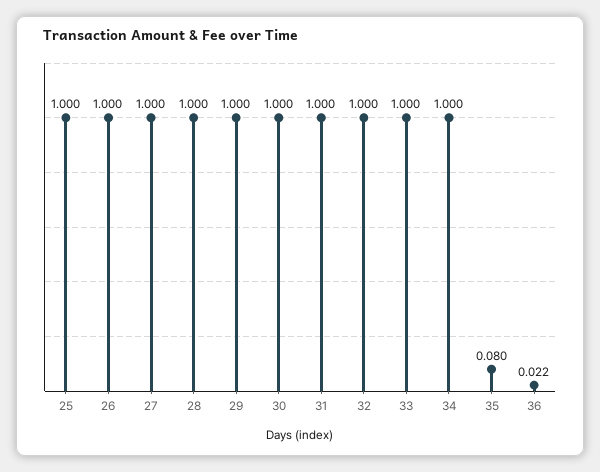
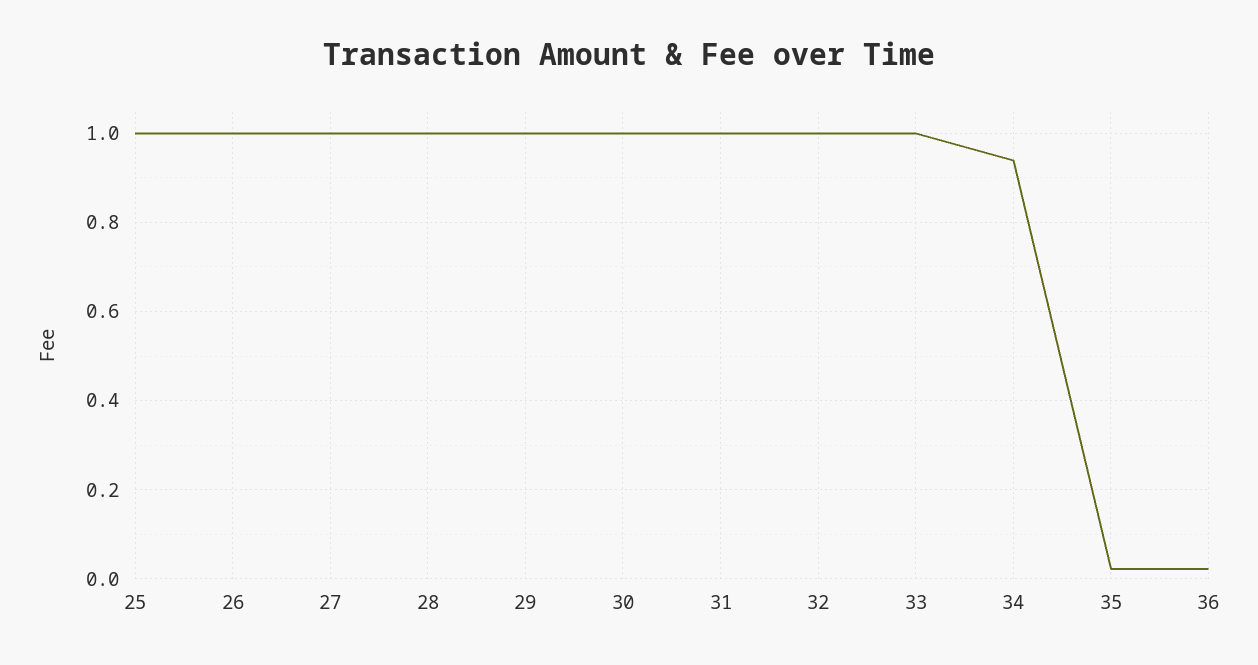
34: 1 -> 0.94
35: 0.08 -> 0.02

